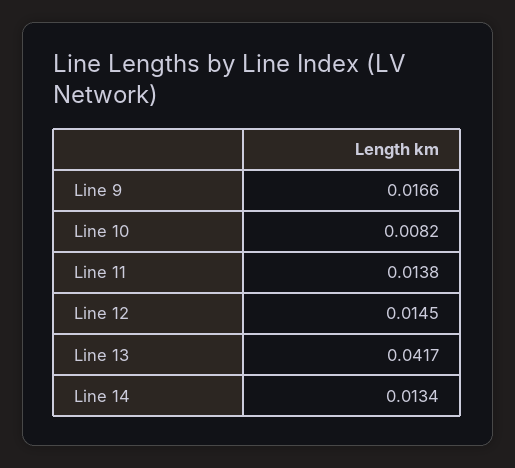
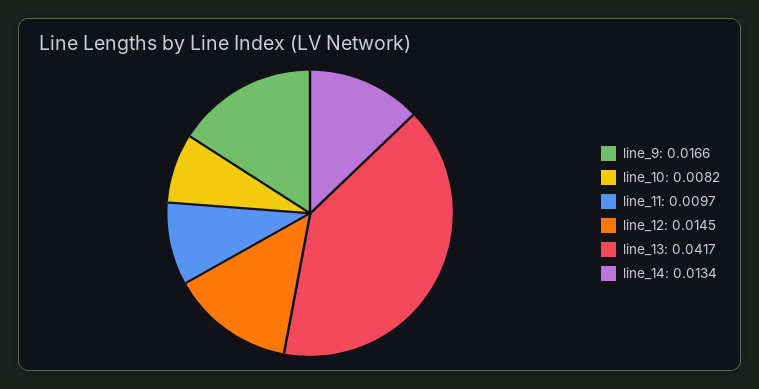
Line 11: 0.0138 -> 0.0097

